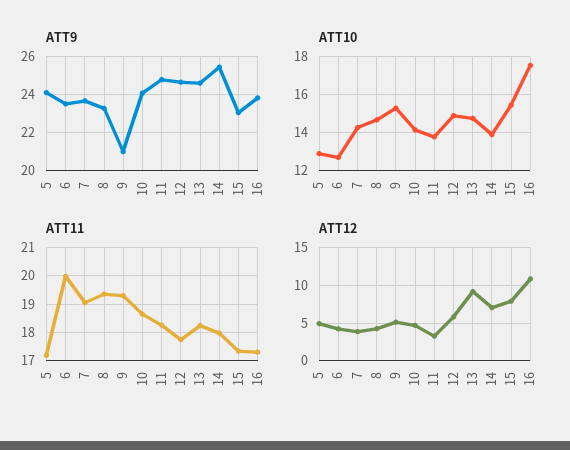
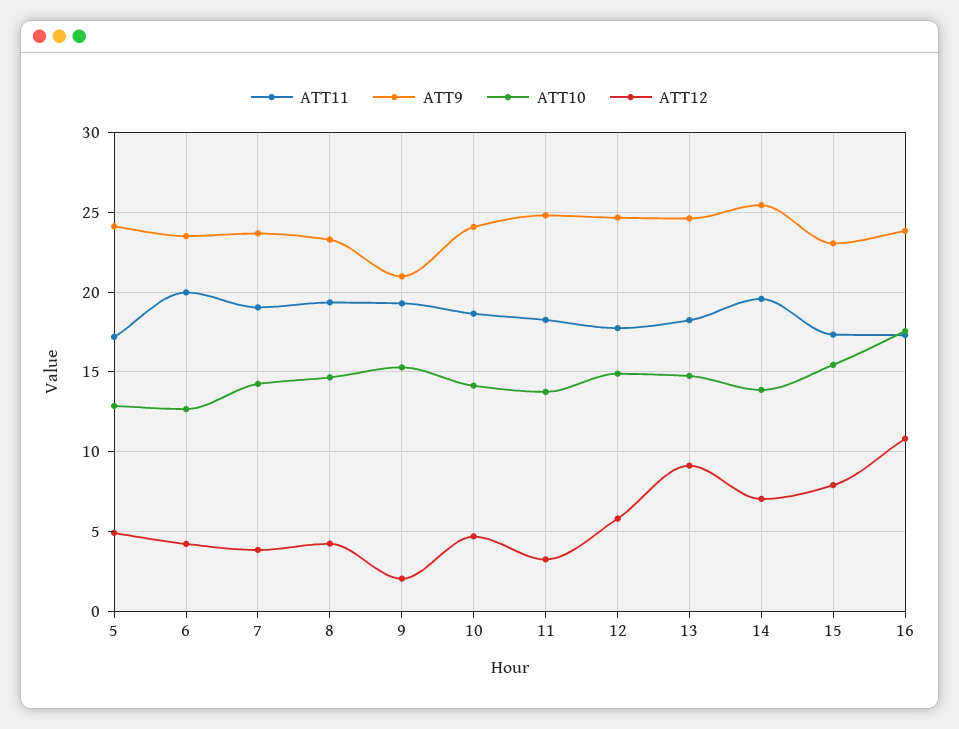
ATT11, 14: 18 -> 19.5
ATT12, 9: 5 -> 2

